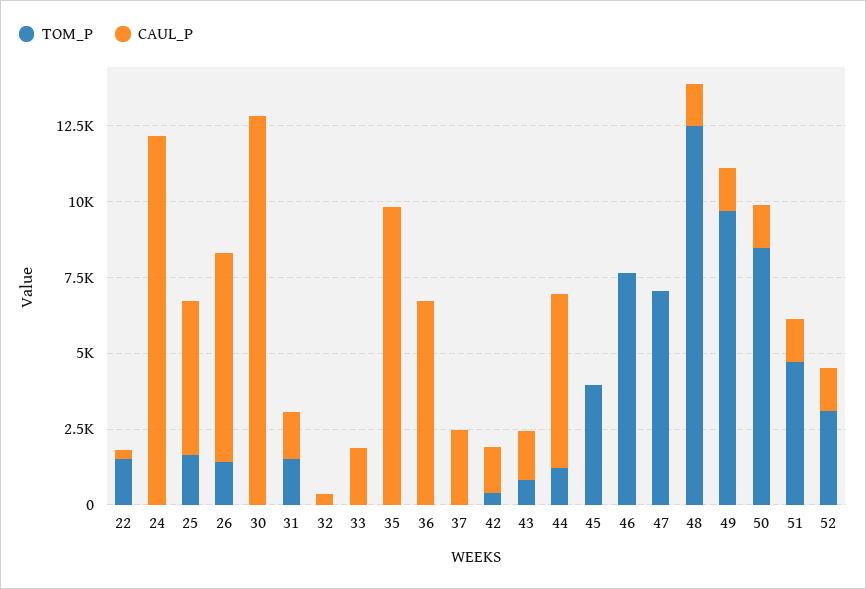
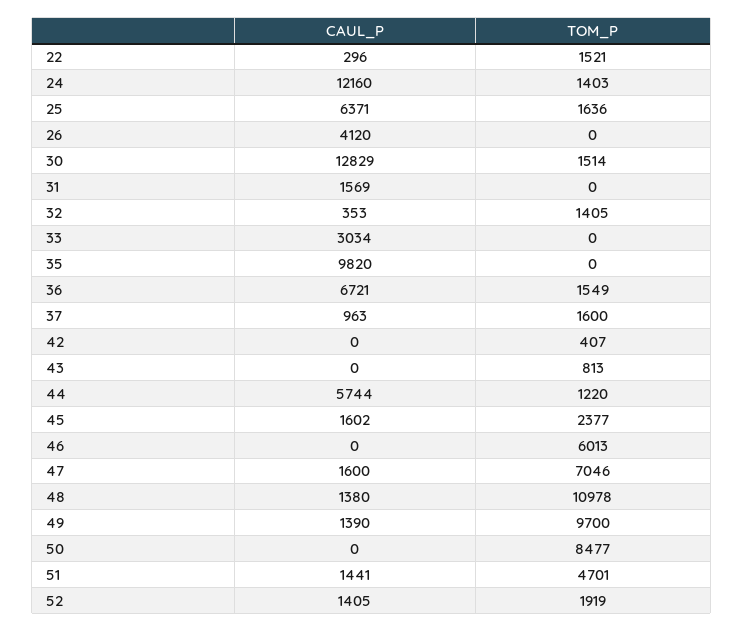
TOM_P, 24: 0 -> 1403
CAUL_P, 25: 5000 -> 6371
TOM_P, 26: 1500 -> 0
CAUL_P, 26: 7000 -> 4120
TOM_P, 30: 0 -> 1514
TOM_P, 31: 1500 -> 0
TOM_P, 32: 0 -> 1405
CAUL_P, 33: 2000 -> 3034
TOM_P, 36: 0 -> 1549
TOM_P, 37: 0 -> 1600
CAUL_P, 37: 2500 -> 963
CAUL_P, 42: 1500 -> 0
CAUL_P, 43: 1500 -> 0
TOM_P, 45: 4000 -> 2377
CAUL_P, 45: 0 -> 1602
TOM_P, 46: 7500 -> 6013
CAUL_P, 47: 0 -> 1600
TOM_P, 48: 12500 -> 10978
CAUL_P, 50: 1500 -> 0
TOM_P, 52: 3000 -> 1919

